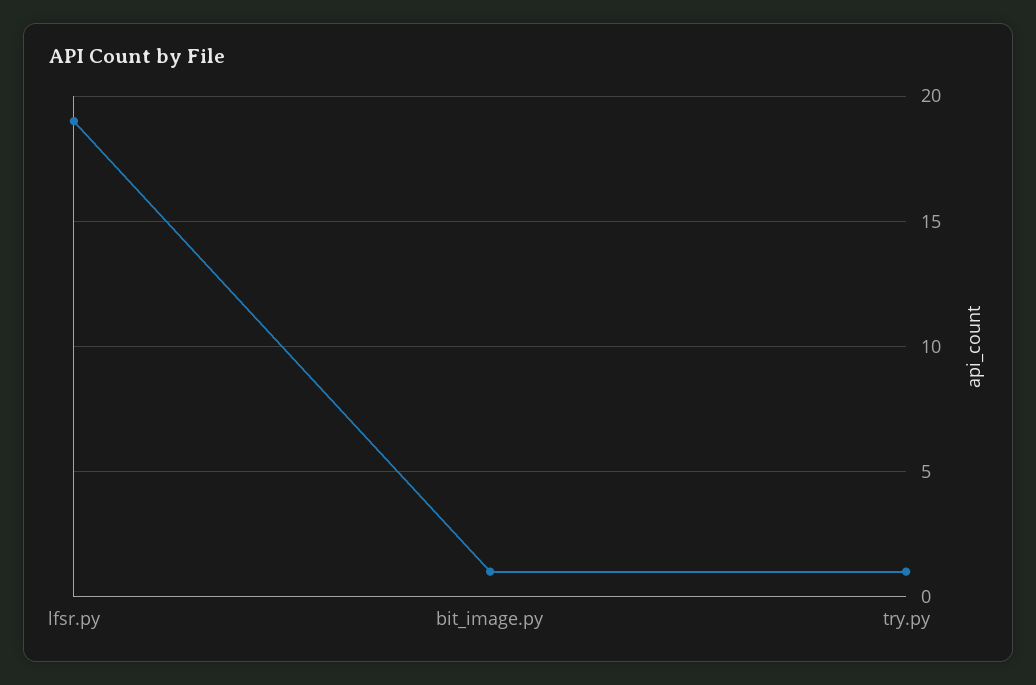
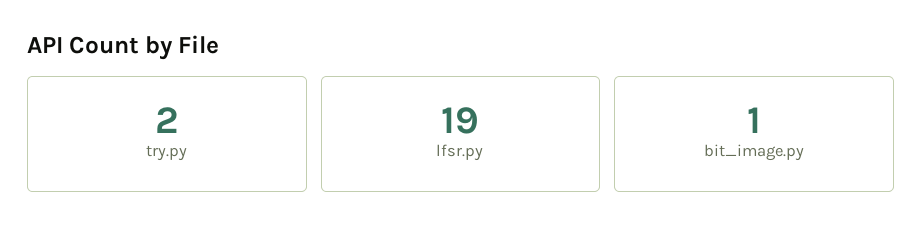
try.py: 1 -> 2

